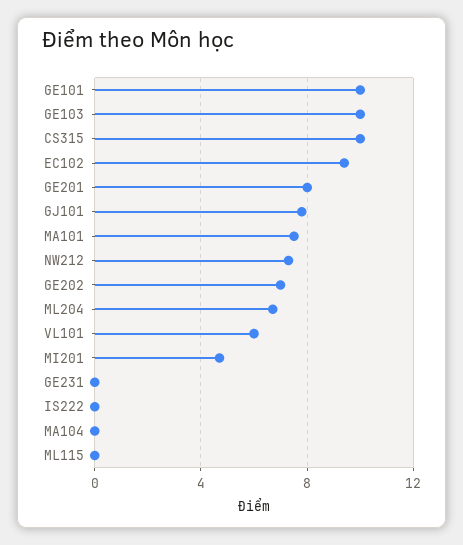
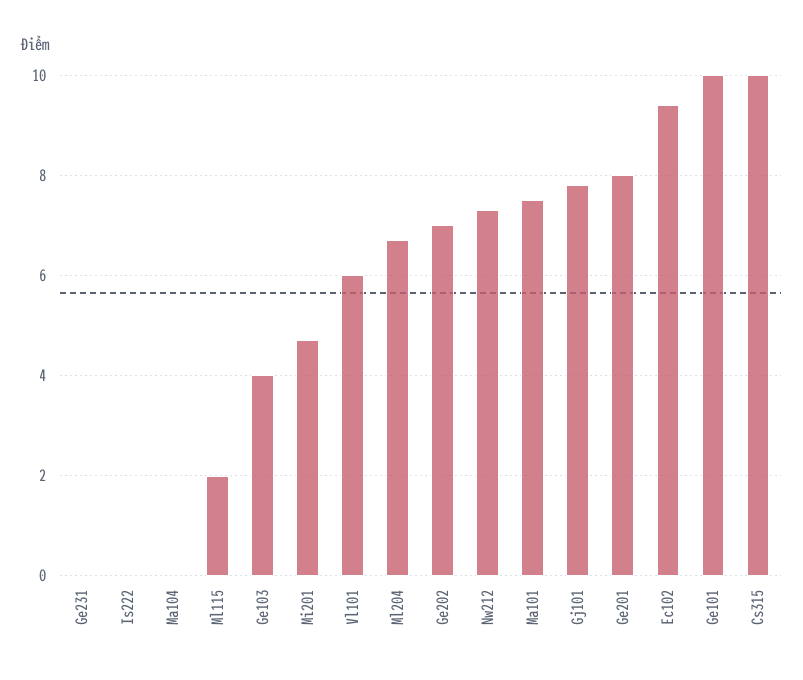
GE103: 10 -> 4
ML115: 0 -> 2

